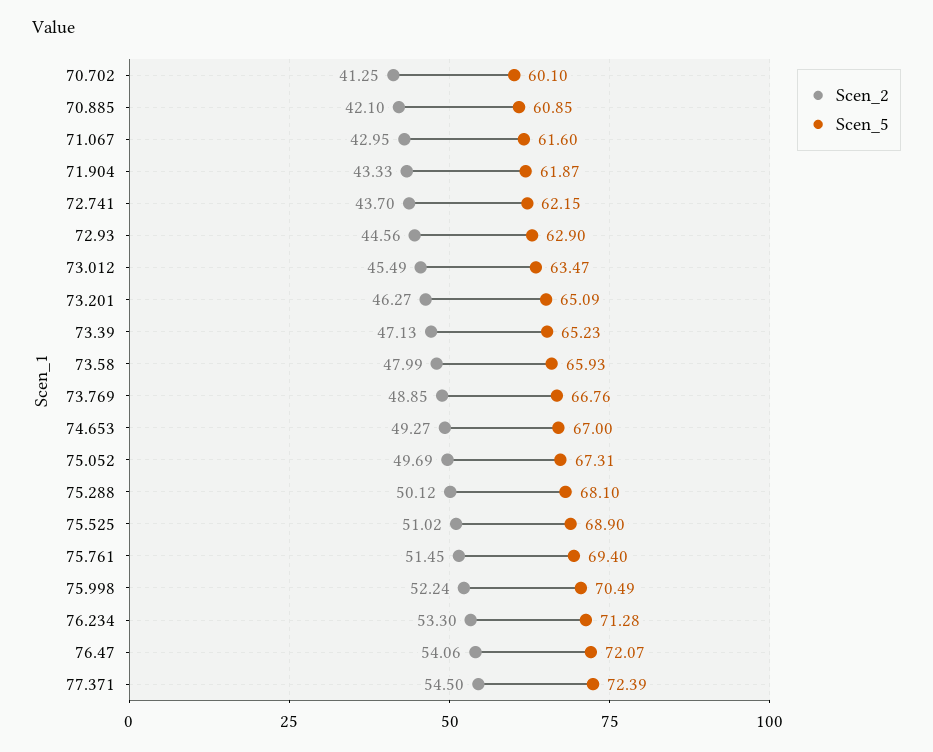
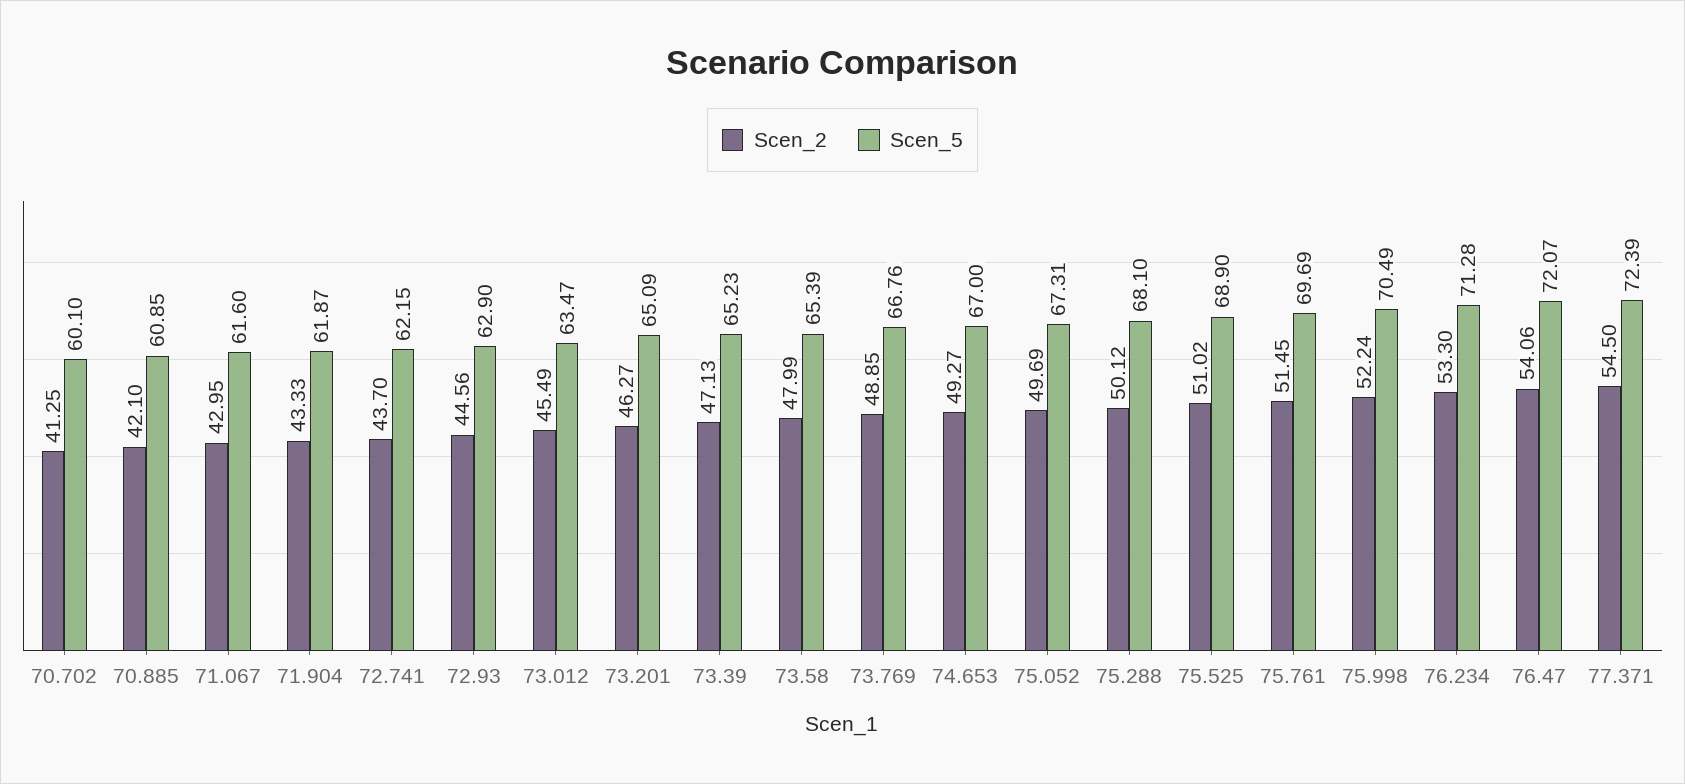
Scen_5, 73.58: 65.93 -> 65.39
Scen_5, 75.761: 69.4 -> 69.69

